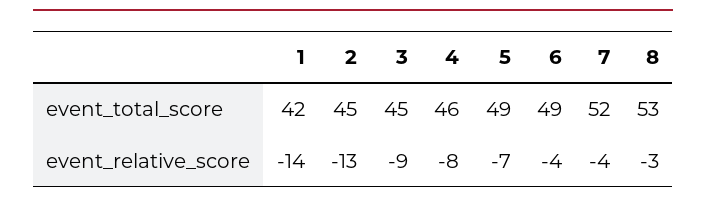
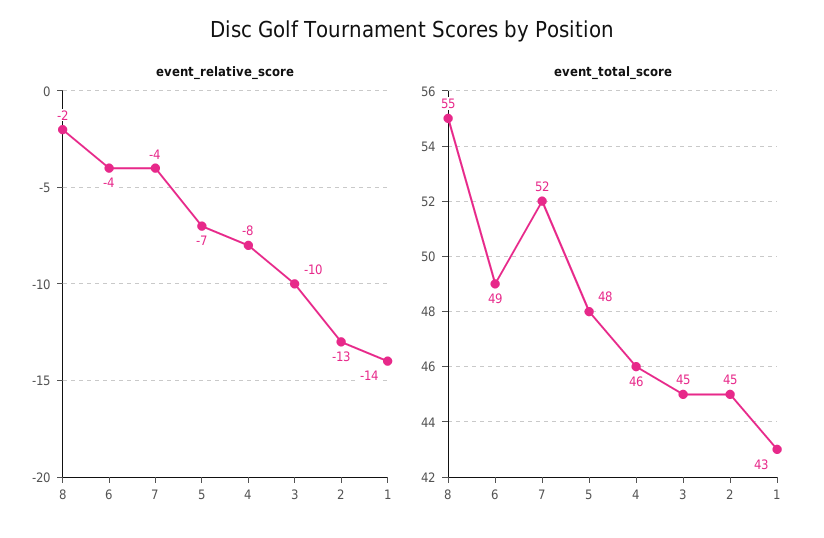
event_total_score, 1: 42 -> 43
event_total_score, 5: 49 -> 48
event_total_score, 8: 53 -> 55
event_relative_score, 3: -9 -> -10
event_relative_score, 8: -3 -> -2

